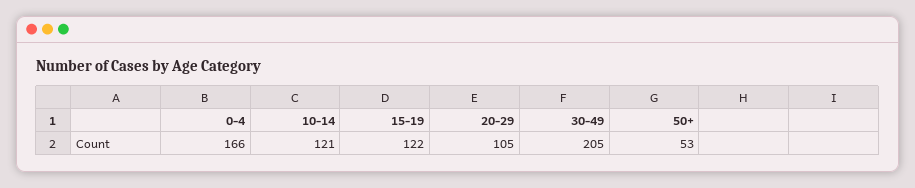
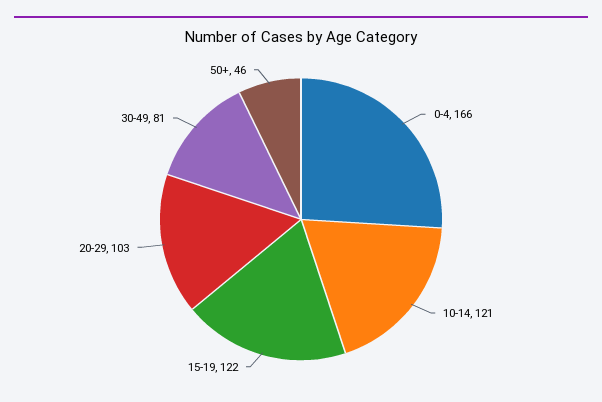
20-29: 105 -> 103
30-49: 205 -> 81
50+: 53 -> 46

